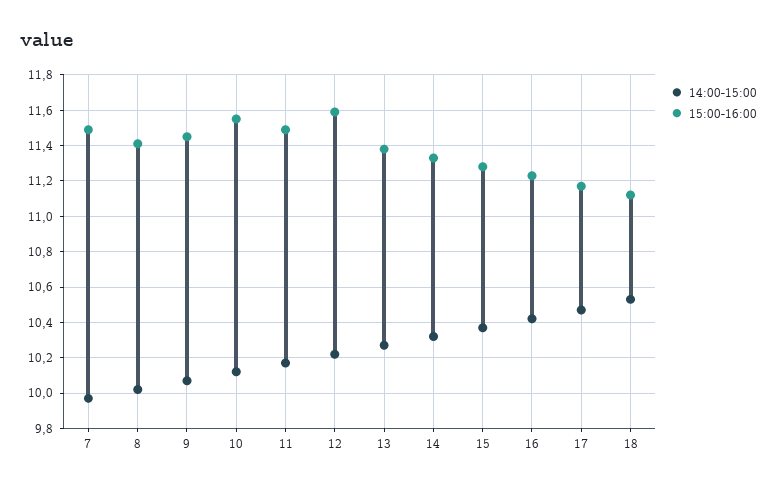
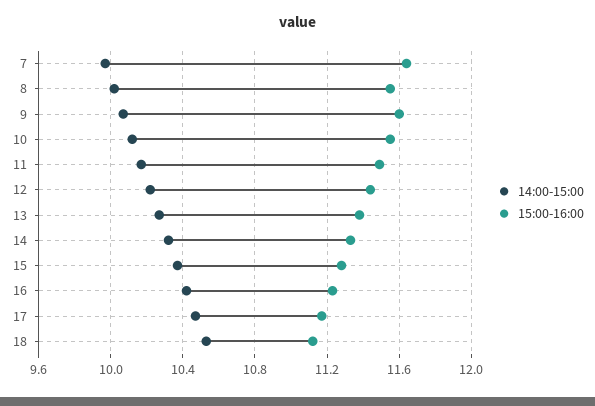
15:00-16:00, 7: 11.5 -> 11.65
15:00-16:00, 8: 11.4 -> 11.55
15:00-16:00, 9: 11.45 -> 11.6
15:00-16:00, 12: 11.6 -> 11.45

